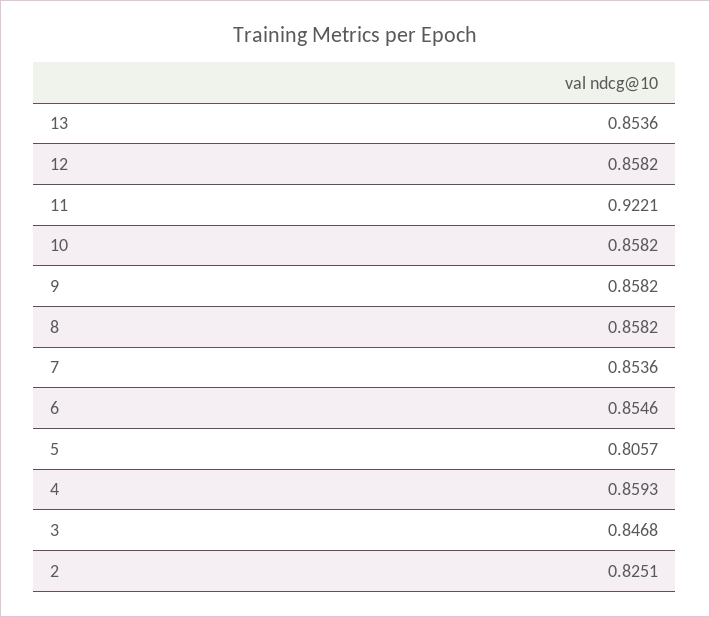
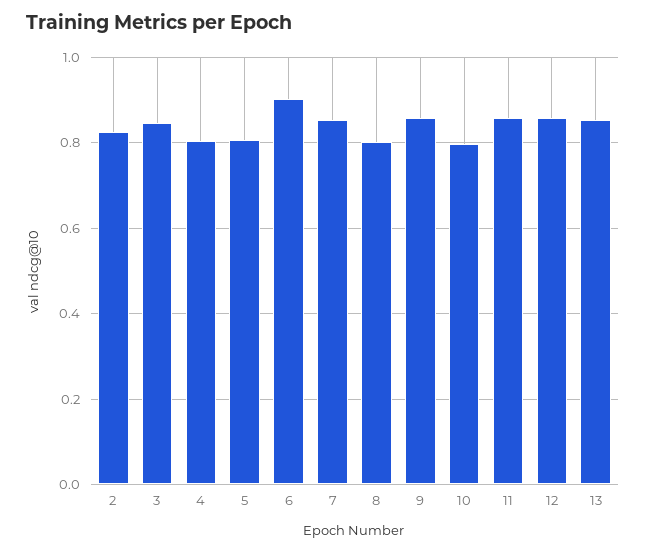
11: 0.9221 -> 0.86
10: 0.8582 -> 0.8
8: 0.8582 -> 0.8
6: 0.8546 -> 0.9
4: 0.8593 -> 0.8

